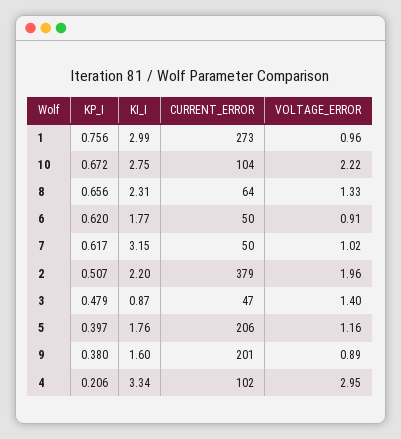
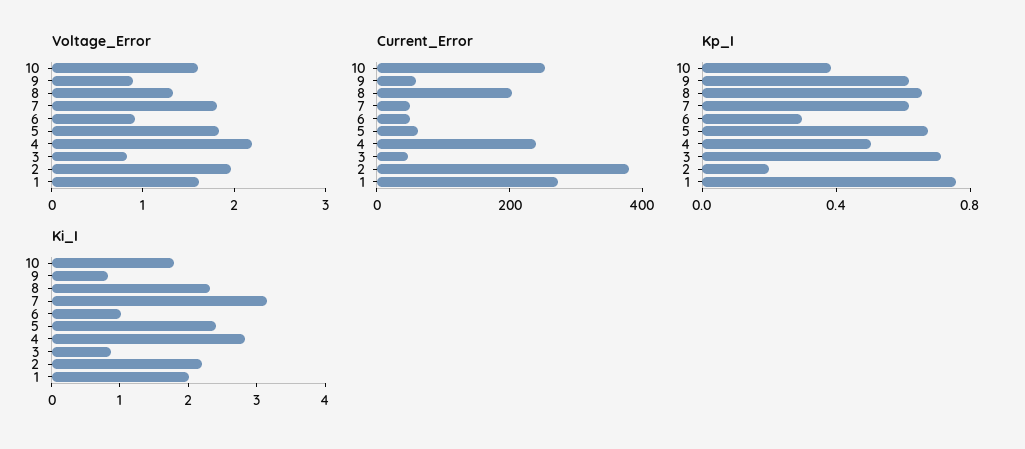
KI_I, 1: 2.99 -> 2
VOLTAGE_ERROR, 1: 0.96 -> 1.6
KP_I, 10: 0.672 -> 0.4
KI_I, 10: 2.75 -> 1.8
CURRENT_ERROR, 10: 104 -> 250
VOLTAGE_ERROR, 10: 2.22 -> 1.6
CURRENT_ERROR, 8: 64 -> 200
KP_I, 6: 0.62 -> 0.3
KI_I, 6: 1.77 -> 1
VOLTAGE_ERROR, 7: 1.02 -> 1.8
KP_I, 2: 0.507 -> 0.2
KP_I, 3: 0.479 -> 0.7
VOLTAGE_ERROR, 3: 1.4 -> 0.8
KP_I, 5: 0.397 -> 0.7
KI_I, 5: 1.76 -> 2.4
CURRENT_ERROR, 5: 206 -> 50
VOLTAGE_ERROR, 5: 1.16 -> 1.8
KP_I, 9: 0.38 -> 0.6
KI_I, 9: 1.6 -> 0.8
CURRENT_ERROR, 9: 201 -> 50
KP_I, 4: 0.206 -> 0.5
KI_I, 4: 3.34 -> 2.8
CURRENT_ERROR, 4: 102 -> 250
VOLTAGE_ERROR, 4: 2.95 -> 2.2

